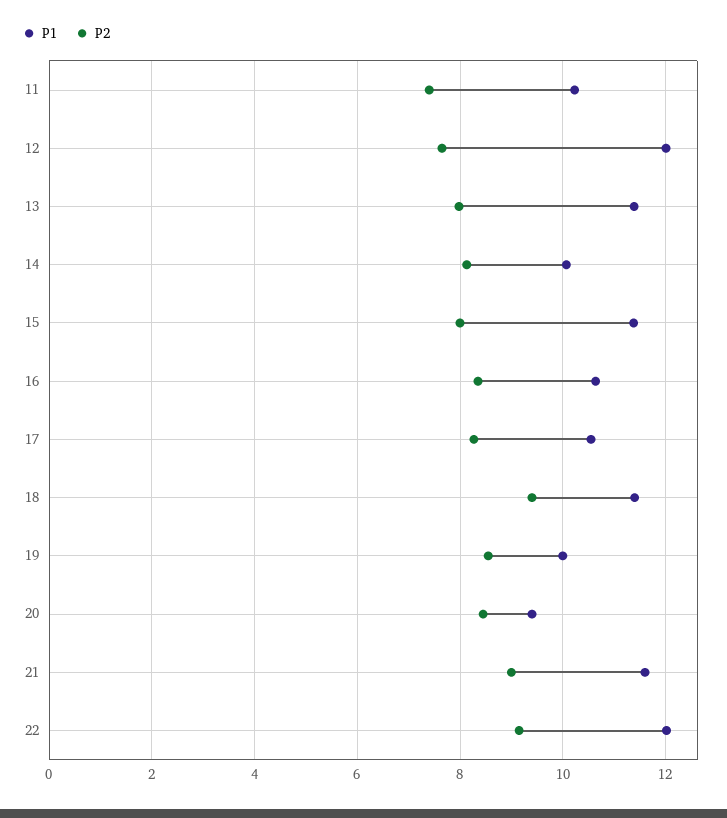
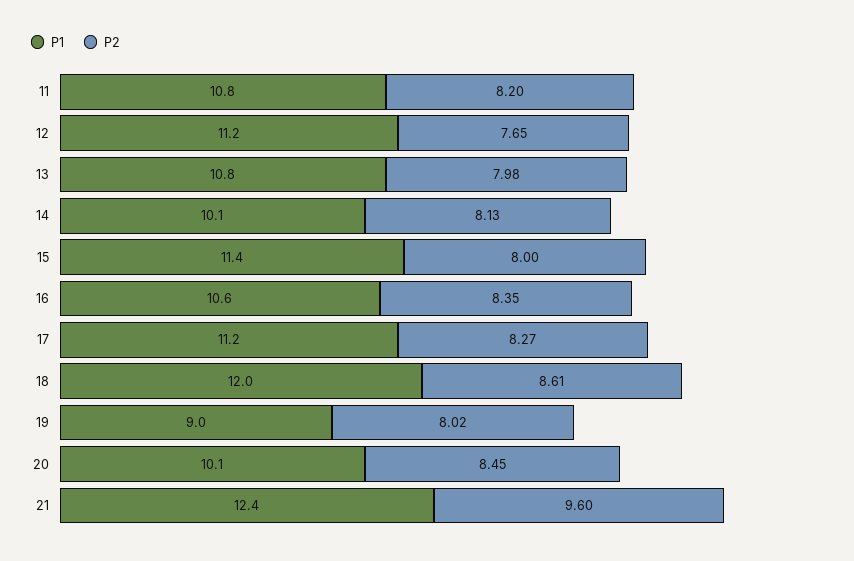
P1, 11: 10.2 -> 10.8
P2, 11: 7.4 -> 8.2
P1, 12: 12 -> 11.2
P1, 13: 11.4 -> 10.8
P1, 17: 10.6 -> 11.2
P1, 18: 11.4 -> 12
P2, 18: 9.4 -> 8.61
P1, 19: 10 -> 9
P2, 19: 8.6 -> 8.02
P1, 20: 9.4 -> 10.1
P1, 21: 11.6 -> 12.4
P2, 21: 9 -> 9.6
P1, 22: 12 -> none
P2, 22: 9.2 -> none

